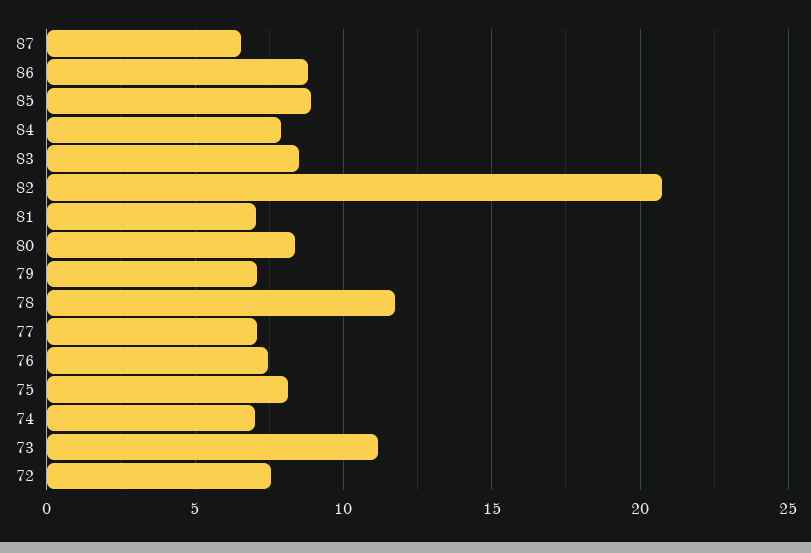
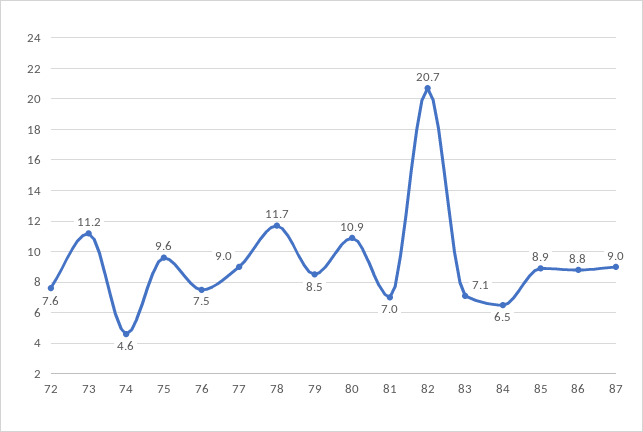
87: 6.5 -> 9
84: 8 -> 6.5
83: 8.5 -> 7.1
80: 8.5 -> 10.9
79: 7 -> 8.5
77: 7 -> 9
75: 8 -> 9.6
74: 7 -> 4.6

